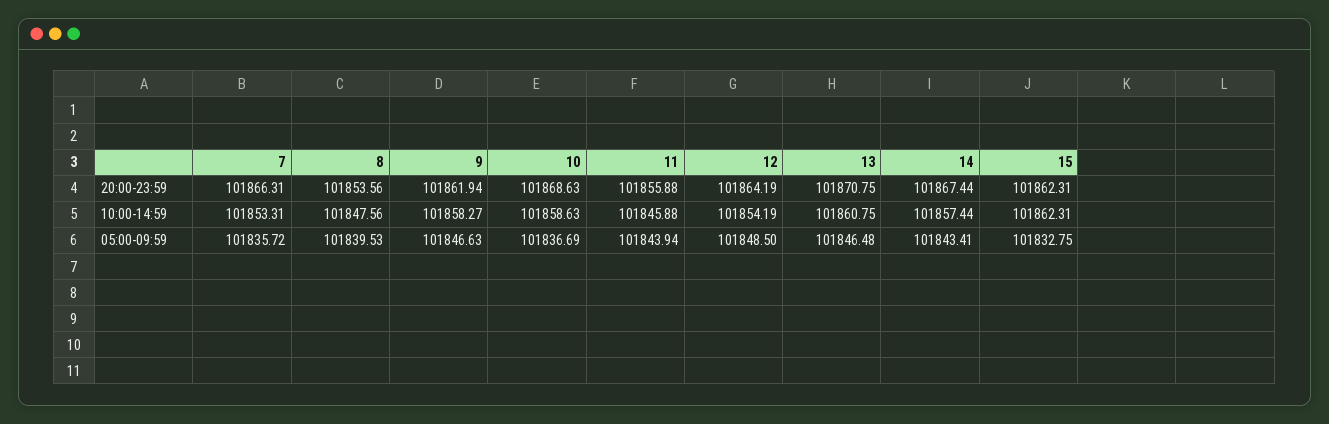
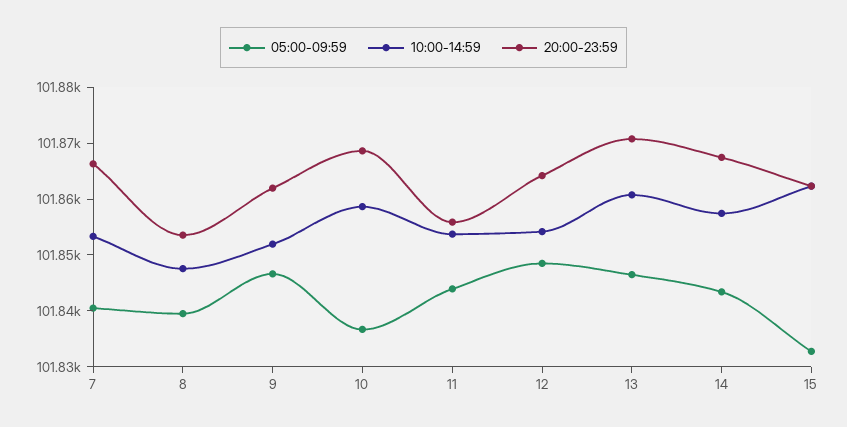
10:00-14:59, 9: 101858.27 -> 101852
10:00-14:59, 11: 101845.88 -> 101854
05:00-09:59, 7: 101835.72 -> 101840

